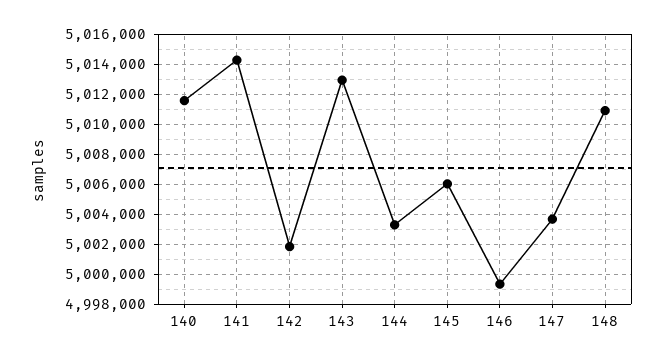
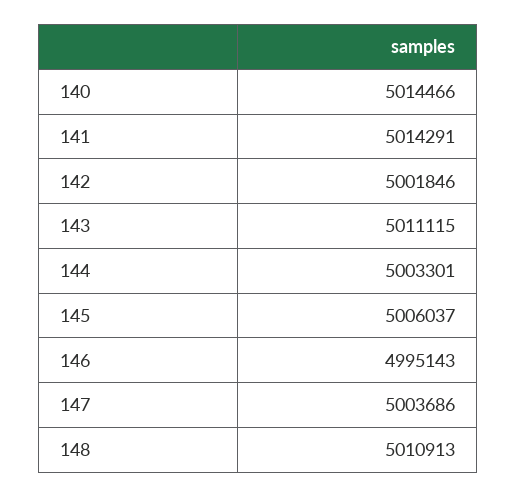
140: 5011500 -> 5014466
143: 5013000 -> 5011115
146: 4999500 -> 4995143

